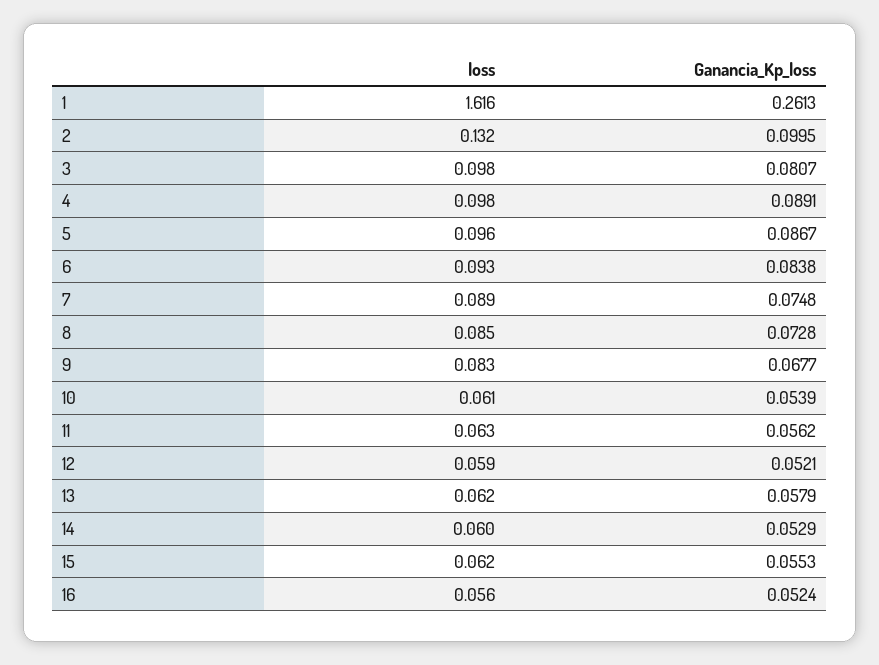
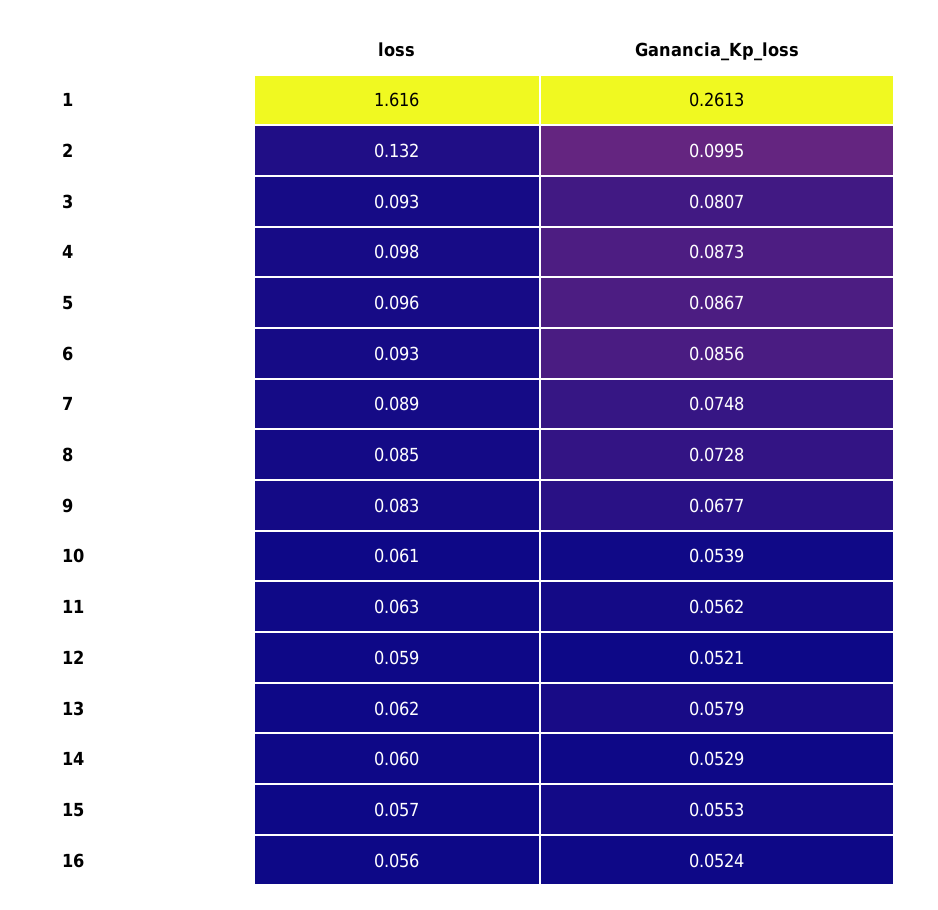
loss, 3: 0.098 -> 0.093
Ganancia_Kp_loss, 4: 0.0891 -> 0.0873
Ganancia_Kp_loss, 6: 0.0838 -> 0.0856
loss, 15: 0.062 -> 0.057

